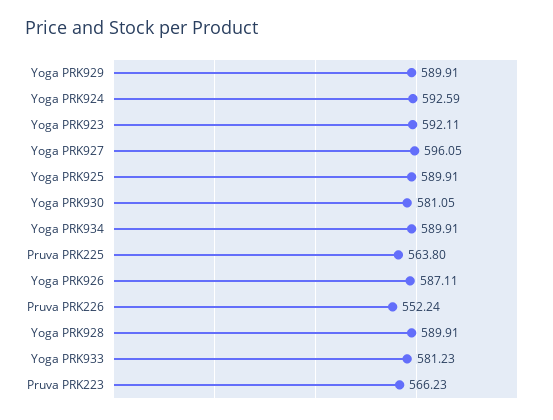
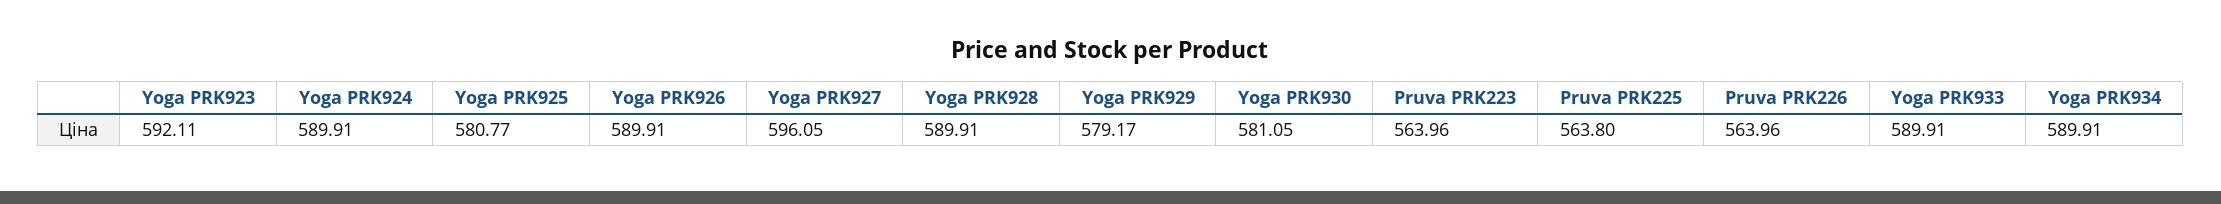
Yoga PRK929: 589.91 -> 579.17
Yoga PRK924: 592.59 -> 589.91
Yoga PRK925: 589.91 -> 580.77
Yoga PRK926: 587.11 -> 589.91
Pruva PRK226: 552.24 -> 563.96
Yoga PRK933: 581.23 -> 589.91
Pruva PRK223: 566.23 -> 563.96

